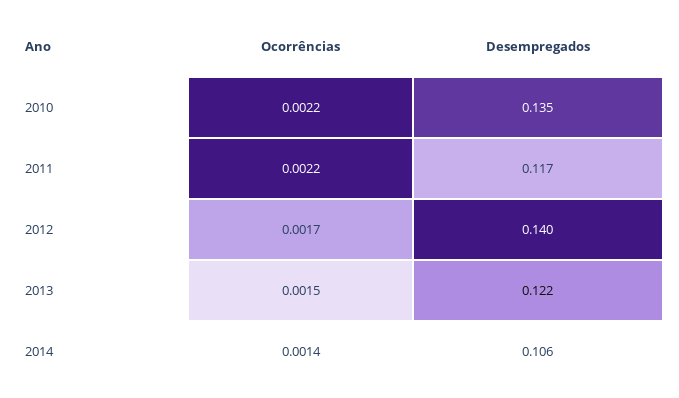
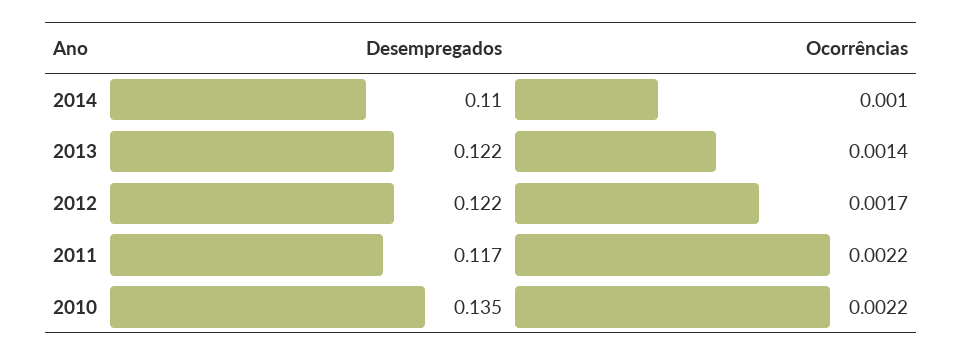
Desempregados, 2012: 0.14 -> 0.122
Ocorrências, 2013: 0.0015 -> 0.0014
Ocorrências, 2014: 0.0014 -> 0.001
Desempregados, 2014: 0.106 -> 0.11

